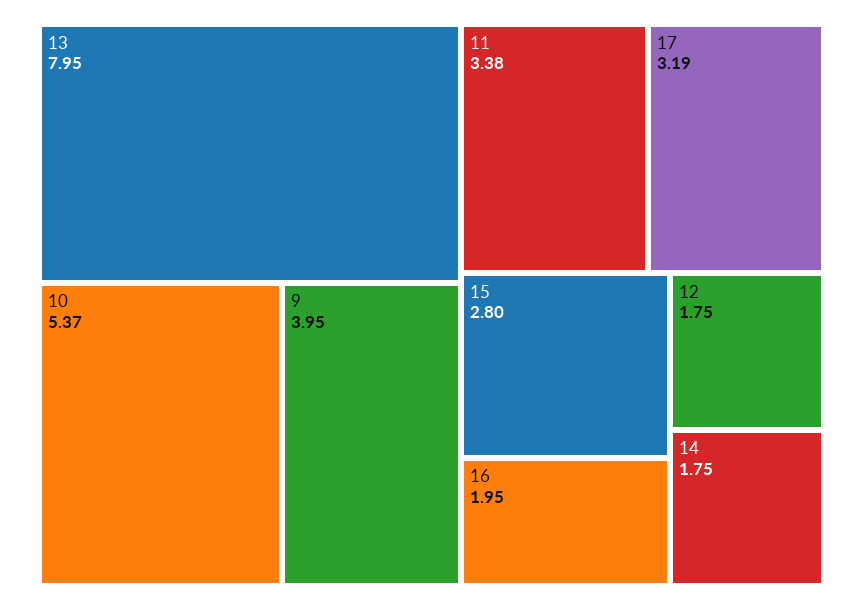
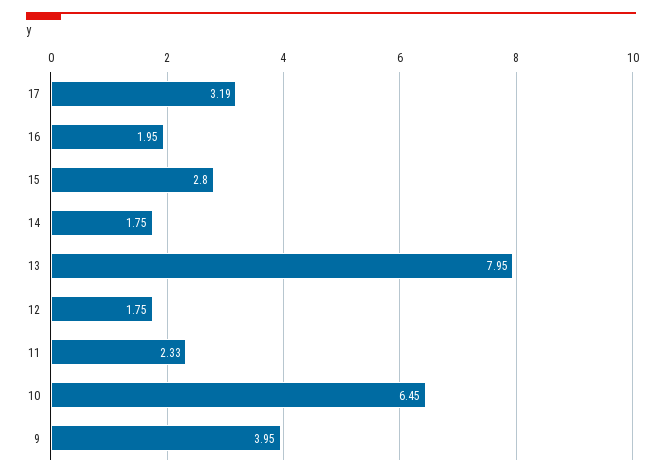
10: 5.37 -> 6.45
11: 3.38 -> 2.33

